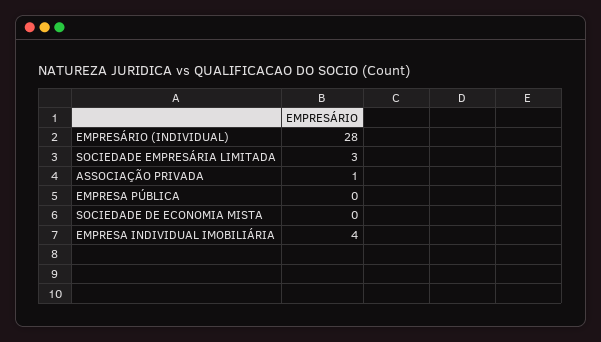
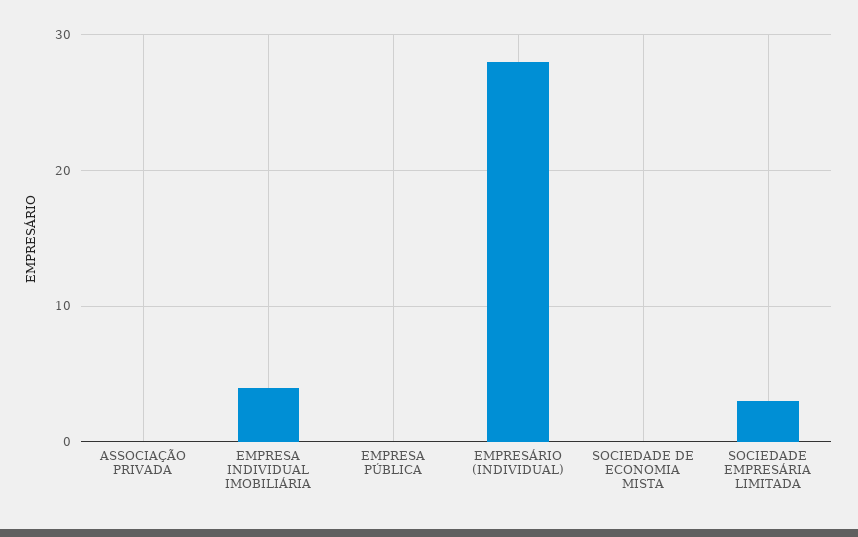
ASSOCIAÇÃO PRIVADA: 1 -> 0

